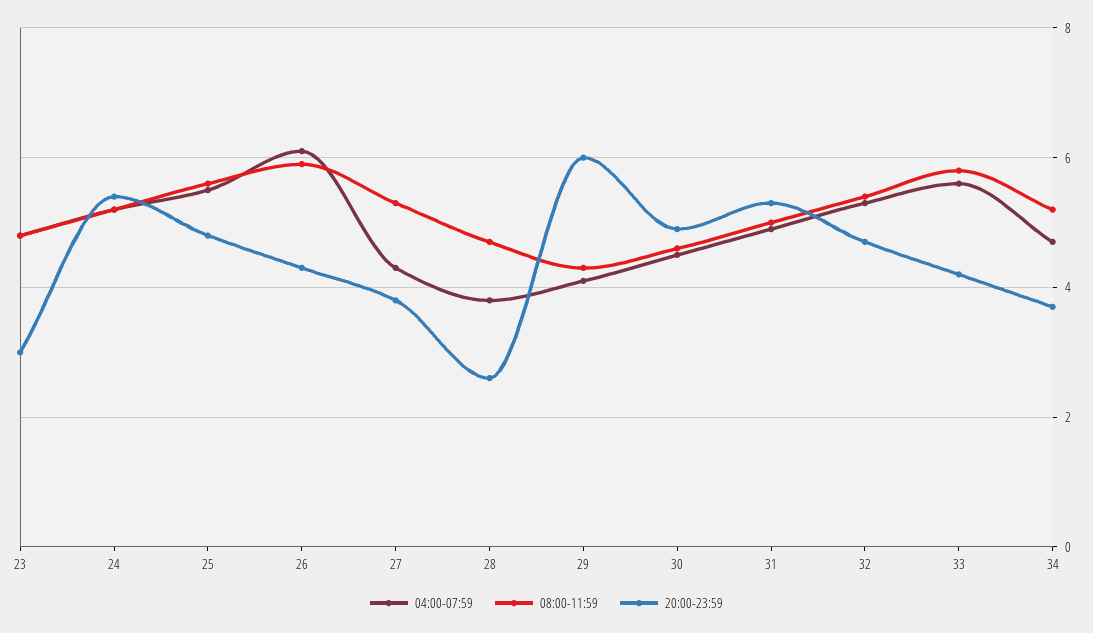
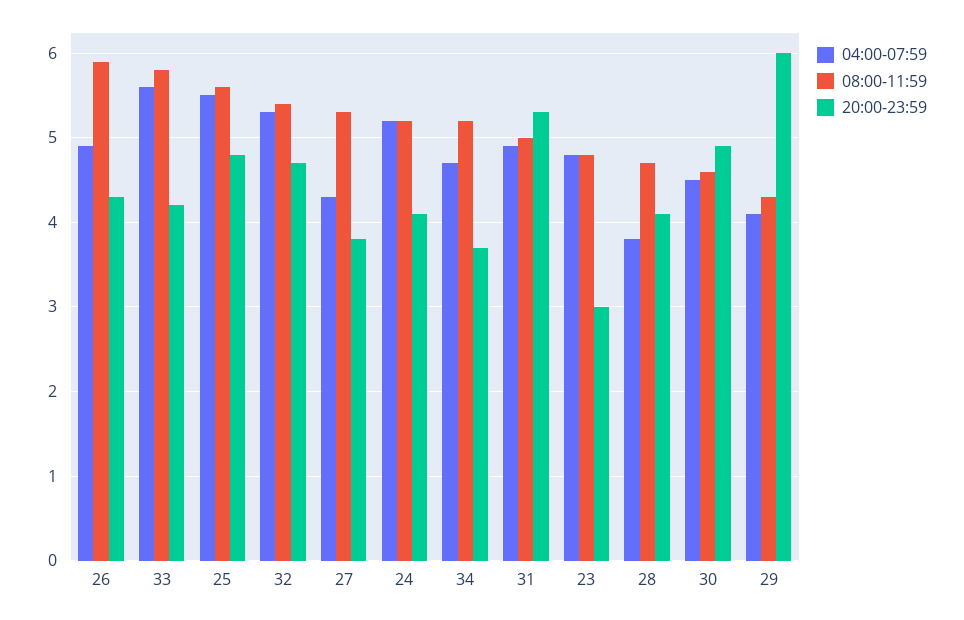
20:00-23:59, 24: 5.5 -> 4.1
04:00-07:59, 26: 6 -> 4.9
20:00-23:59, 28: 2.5 -> 4.1

